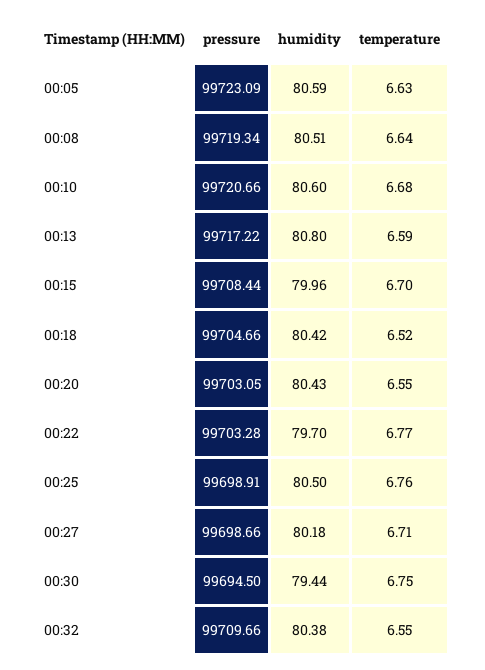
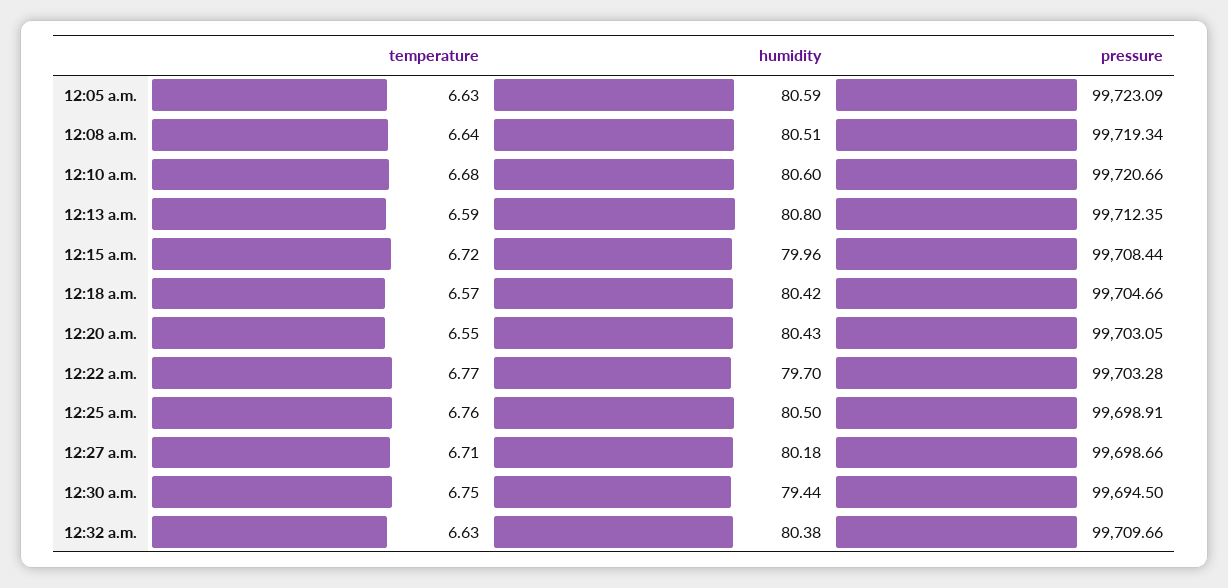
pressure, 00:13: 99717.22 -> 99712.35
temperature, 00:15: 6.7 -> 6.72
temperature, 00:18: 6.52 -> 6.57
temperature, 00:32: 6.55 -> 6.63

